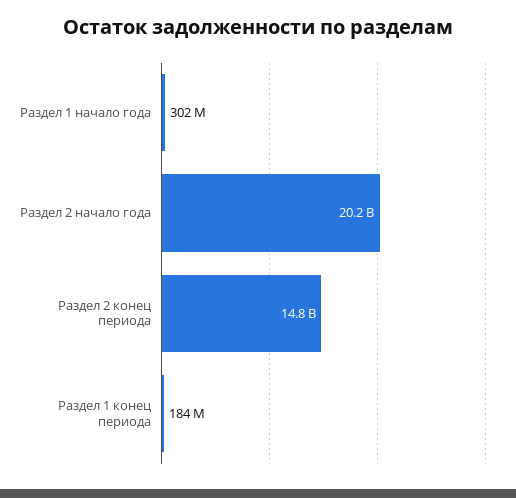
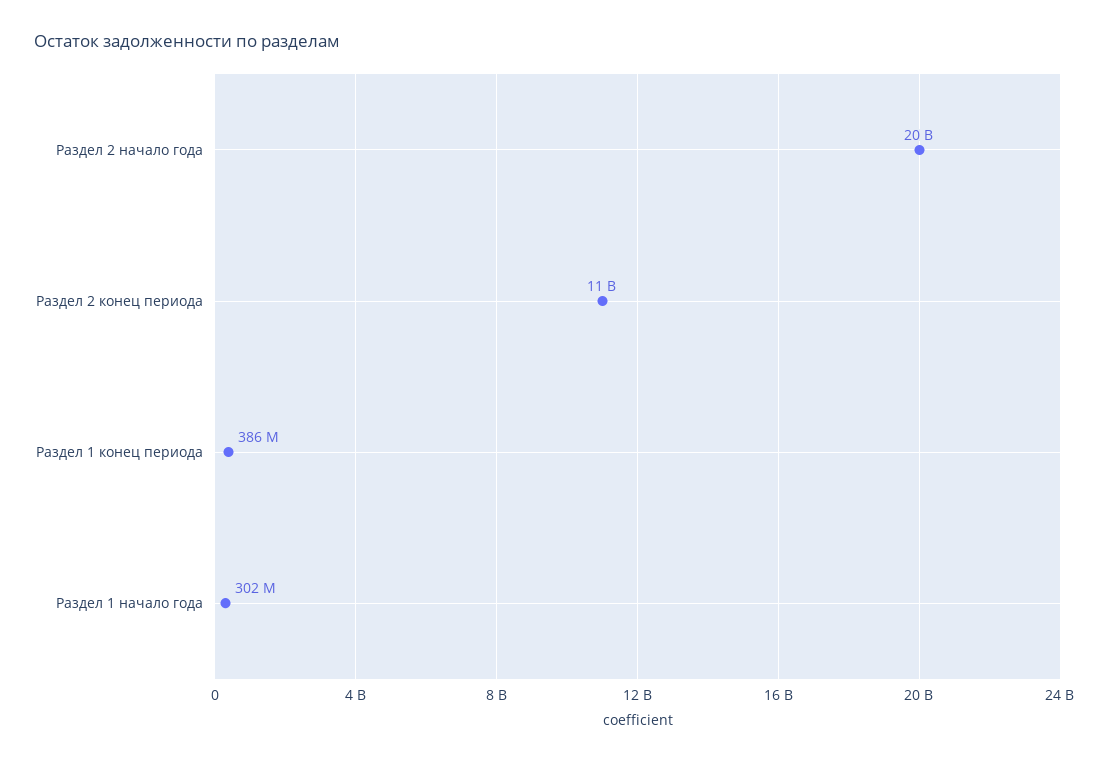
Раздел 2 конец периода: 14800000000 -> 11000000000
Раздел 1 конец периода: 184000000 -> 386000000

